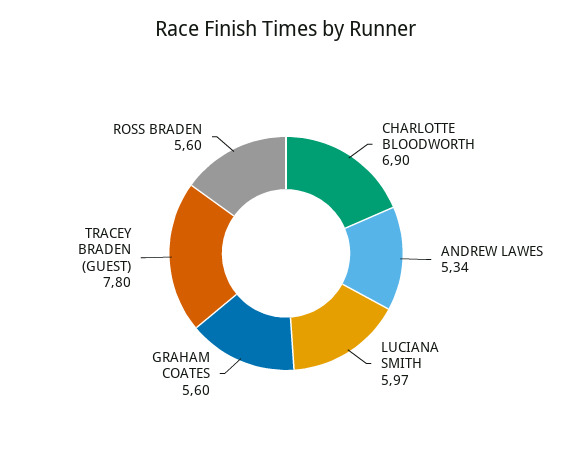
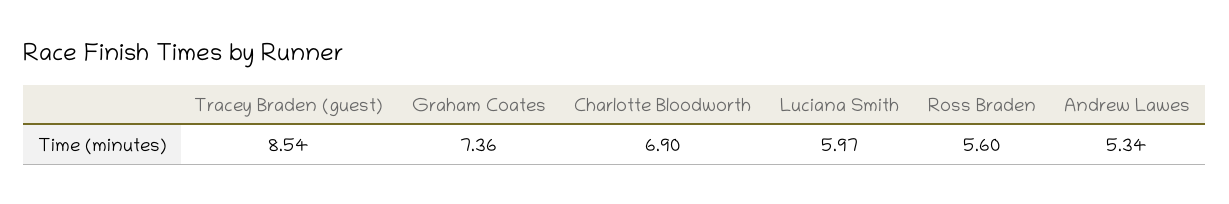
GRAHAM COATES: 5.6 -> 7.36
TRACEY BRADEN (GUEST): 7.8 -> 8.54

